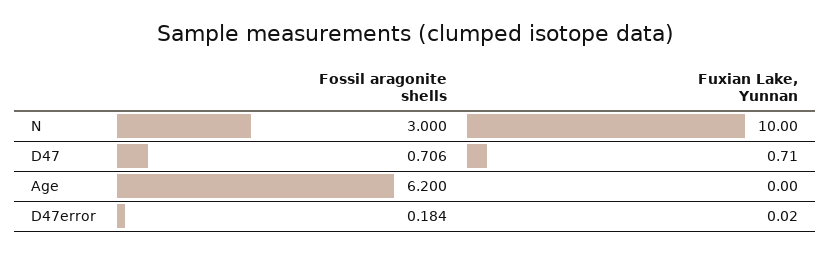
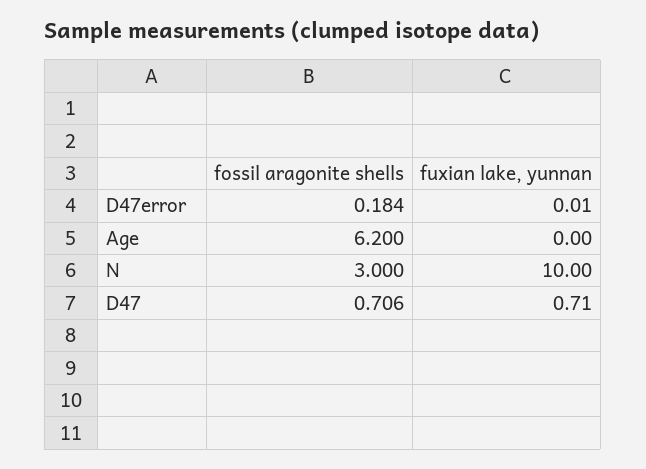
Fuxian Lake, Yunnan, D47error: 0.02 -> 0.01

